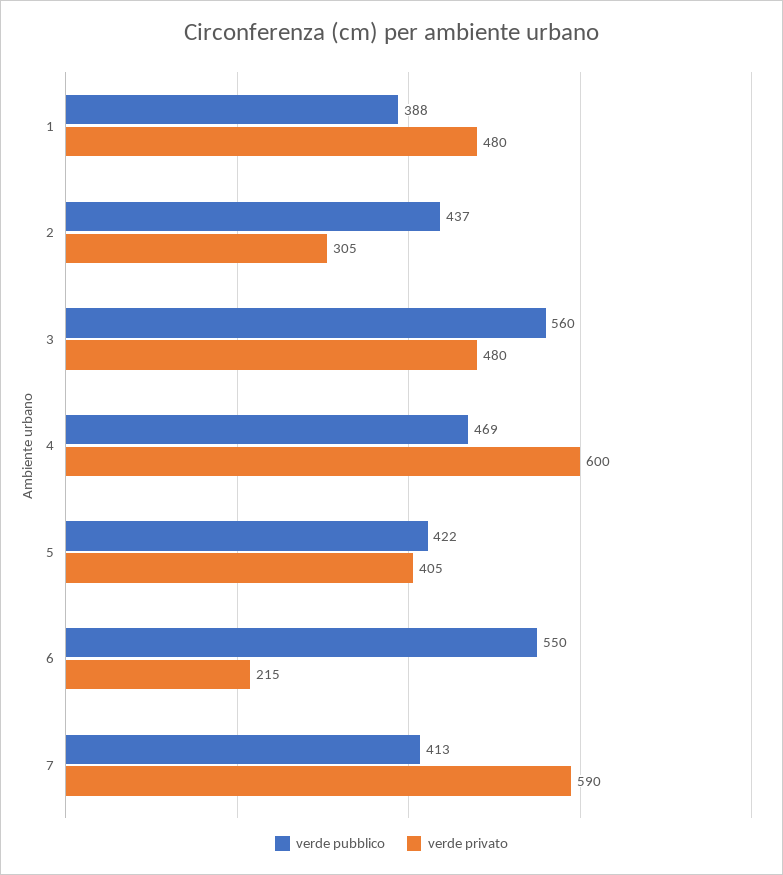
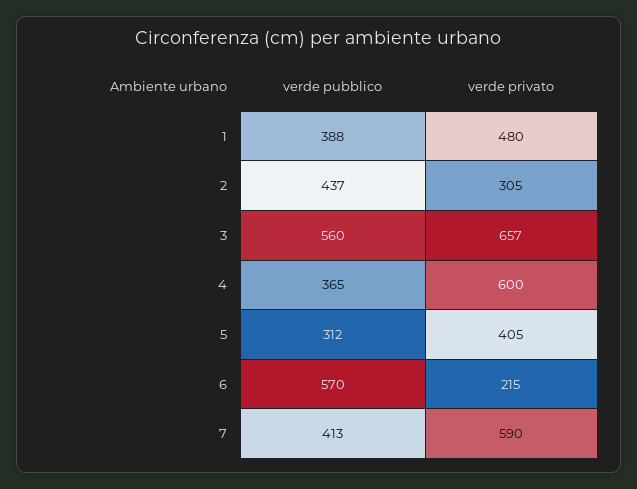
verde privato, 3: 480 -> 657
verde pubblico, 4: 469 -> 365
verde pubblico, 5: 422 -> 312
verde pubblico, 6: 550 -> 570

